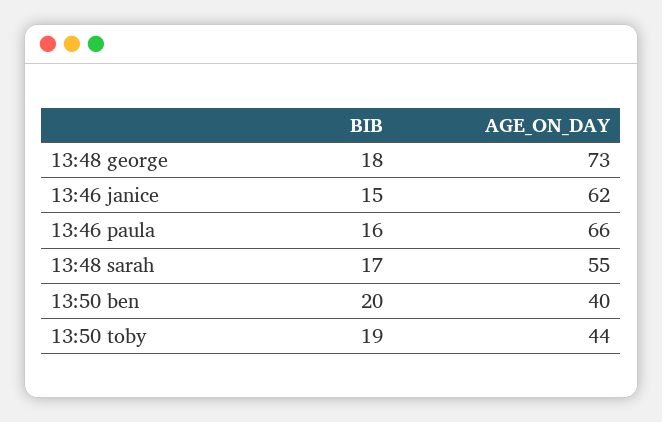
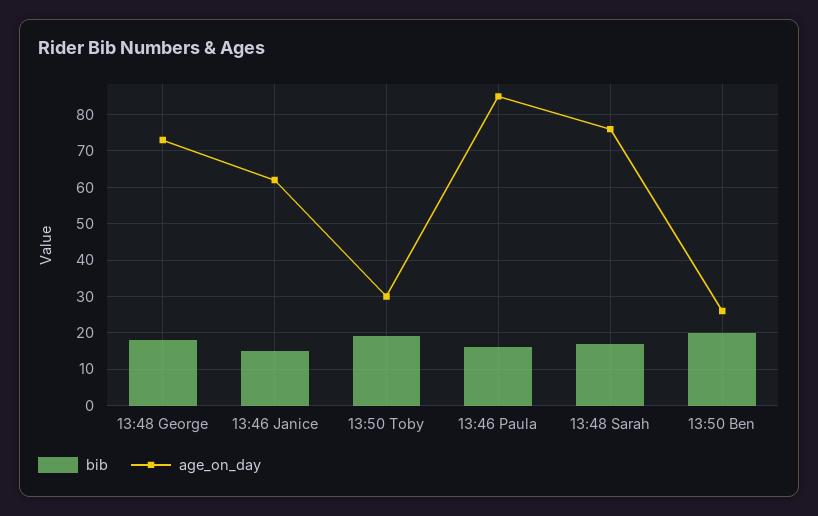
AGE_ON_DAY, 13:46 paula: 66 -> 85
AGE_ON_DAY, 13:48 sarah: 55 -> 75
AGE_ON_DAY, 13:50 ben: 40 -> 25
AGE_ON_DAY, 13:50 toby: 44 -> 30

